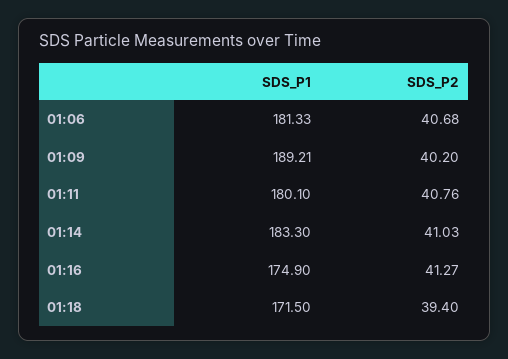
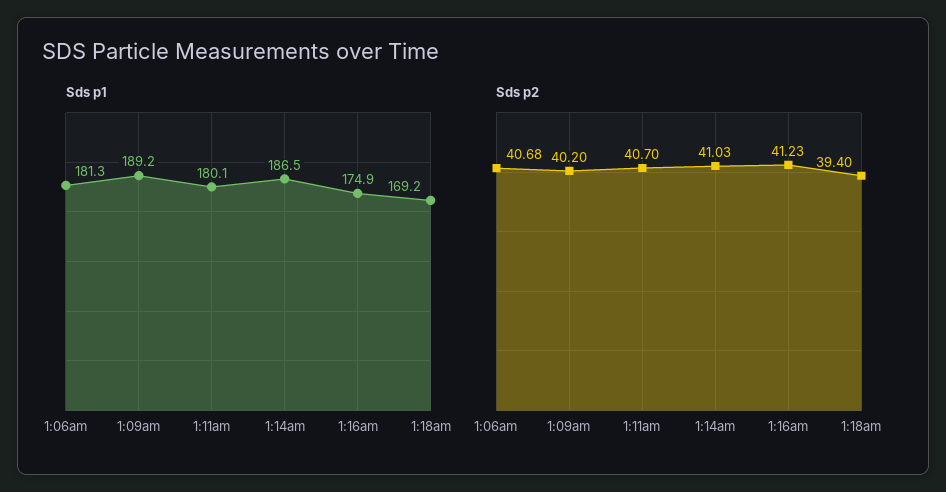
SDS_P2, 01:11: 40.76 -> 40.7
SDS_P1, 01:14: 183.3 -> 186.5
SDS_P2, 01:16: 41.27 -> 41.23
SDS_P1, 01:18: 171.5 -> 169.2

